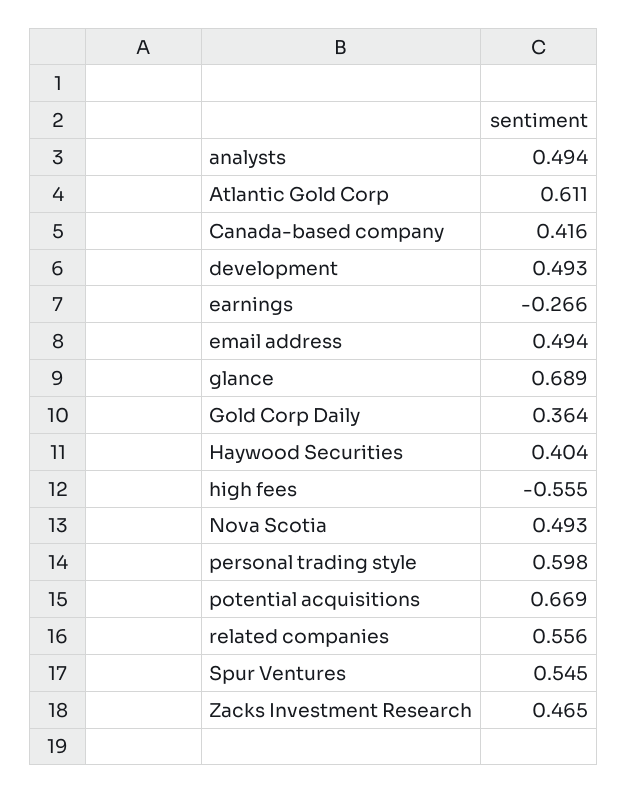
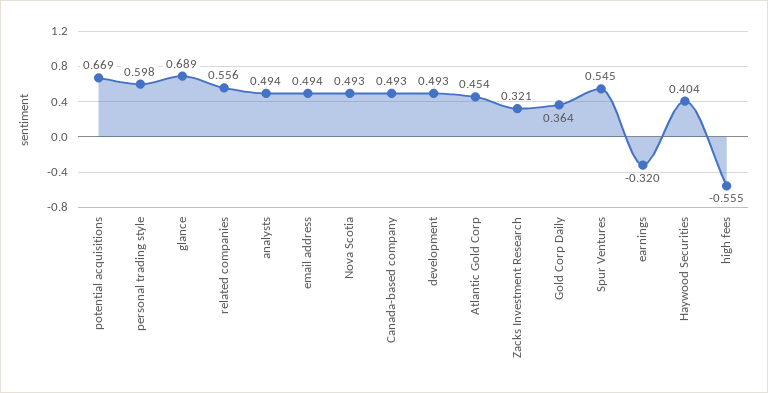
Atlantic Gold Corp: 0.611 -> 0.454
Canada-based company: 0.416 -> 0.493
earnings: -0.266 -> -0.32
Zacks Investment Research: 0.465 -> 0.321

